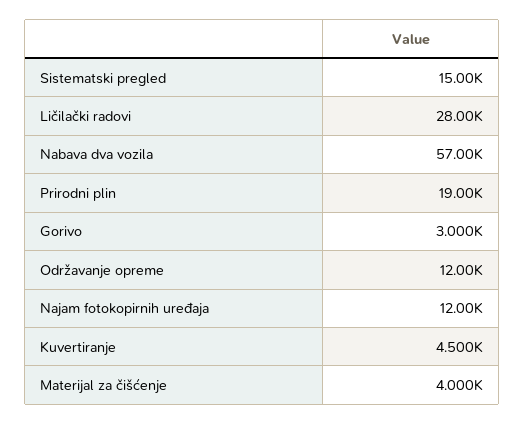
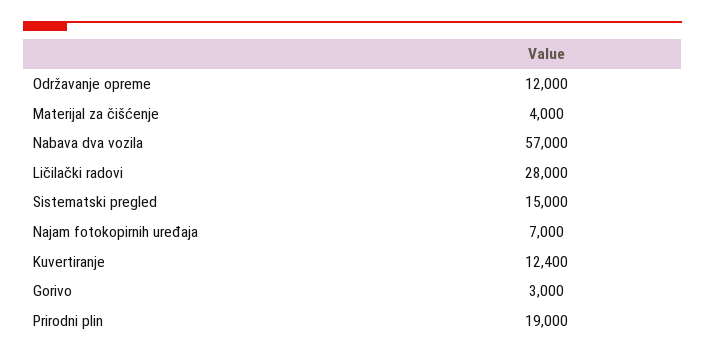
Najam fotokopirnih uređaja: 12000 -> 7000
Kuvertiranje: 4500 -> 12400

